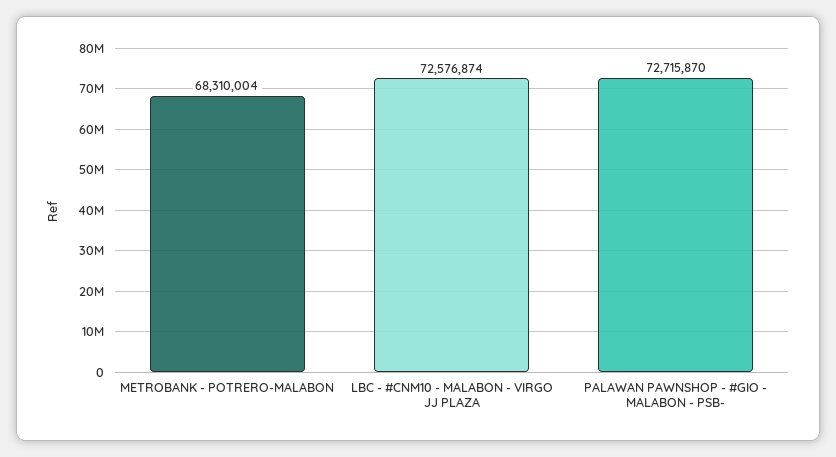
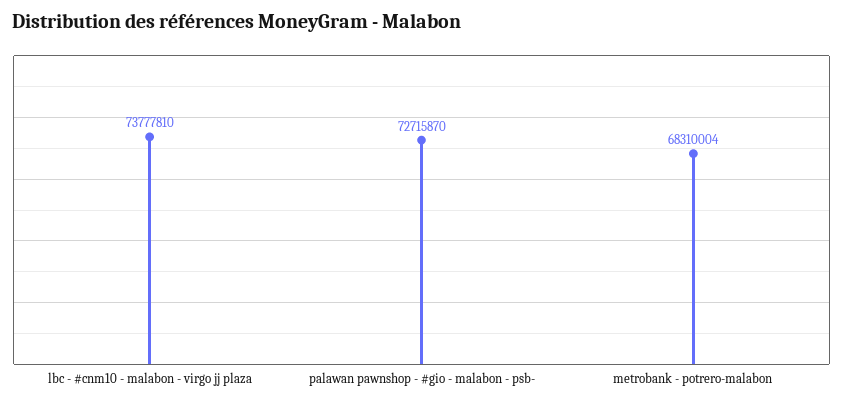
LBC - #CNM10 - MALABON - VIRGO JJ PLAZA: 72576874 -> 73777810

